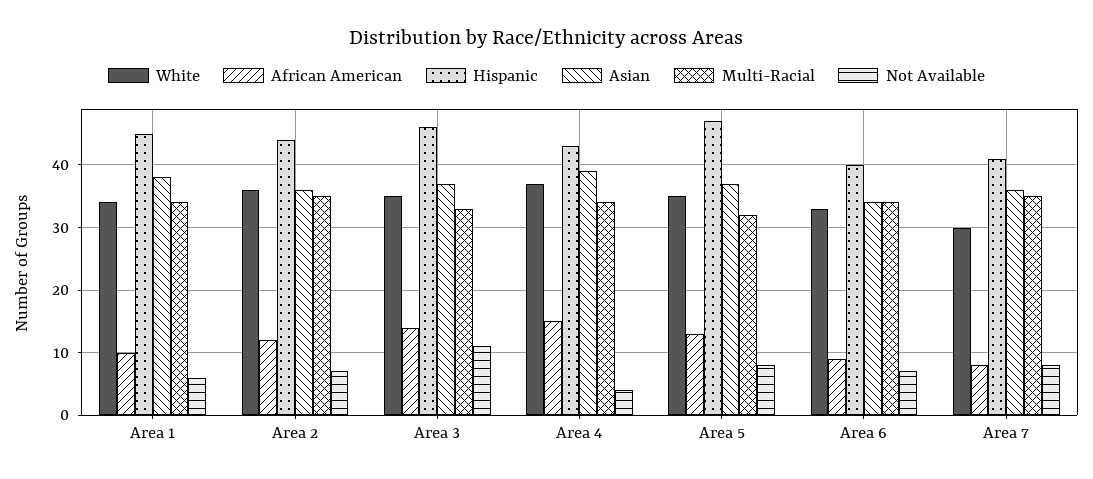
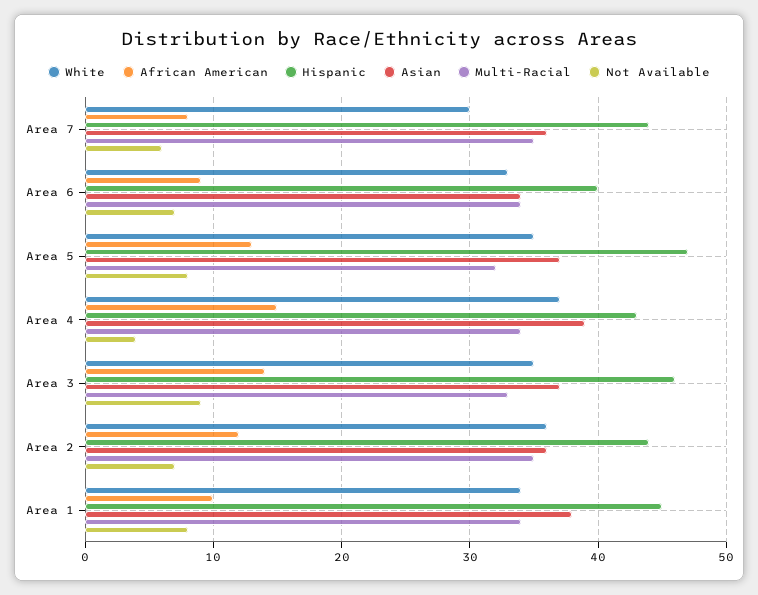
Not Available, Area 1: 6 -> 8
Not Available, Area 3: 11 -> 9
Hispanic, Area 7: 41 -> 44
Not Available, Area 7: 8 -> 6

